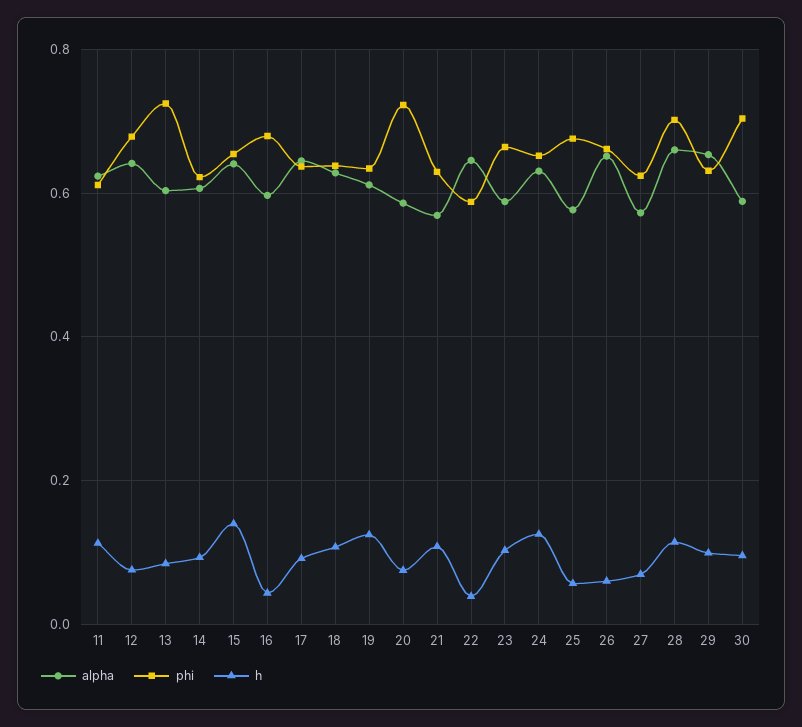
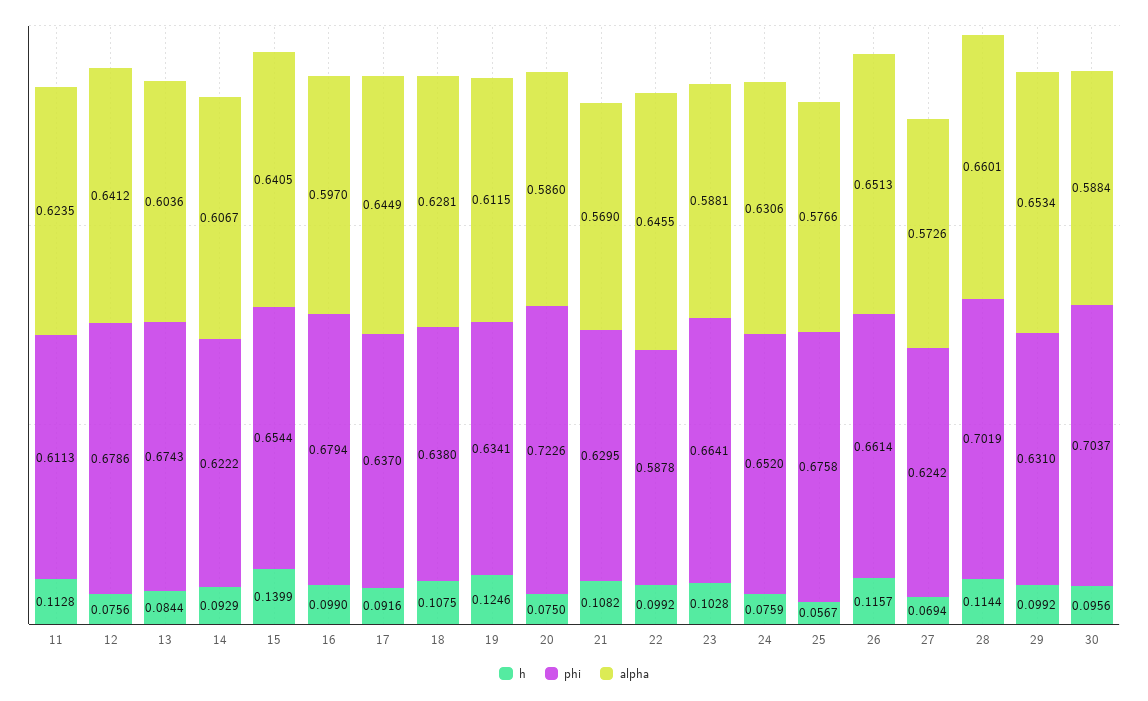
phi, 13: 0.72 -> 0.6743
h, 16: 0.04 -> 0.099
h, 22: 0.04 -> 0.0992
h, 24: 0.12 -> 0.0759
h, 26: 0.06 -> 0.1157

